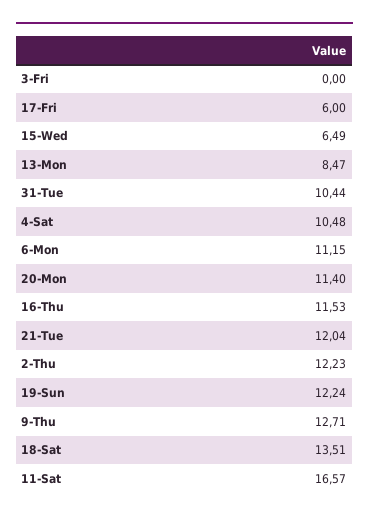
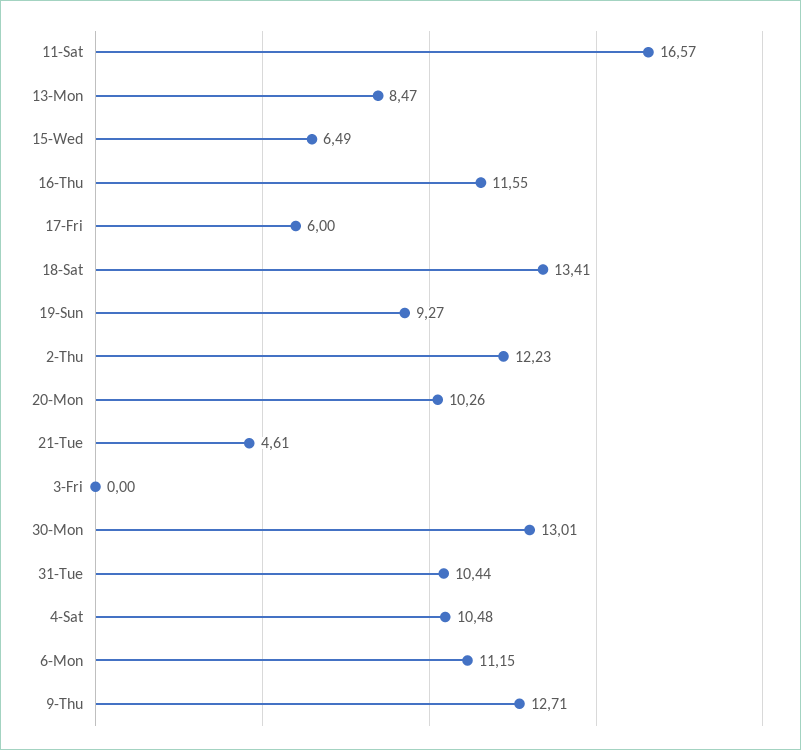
20-Mon: 11.4 -> 10.26
16-Thu: 11.53 -> 11.55
21-Tue: 12.04 -> 4.61
19-Sun: 12.24 -> 9.27
18-Sat: 13.51 -> 13.41
30-Mon: none -> 13.01

